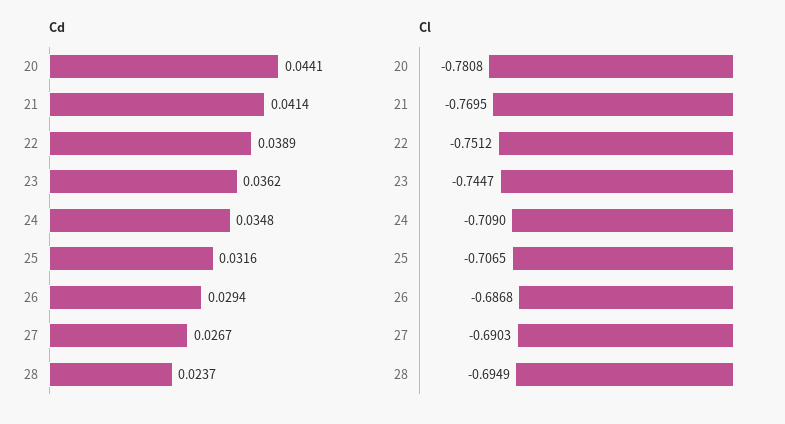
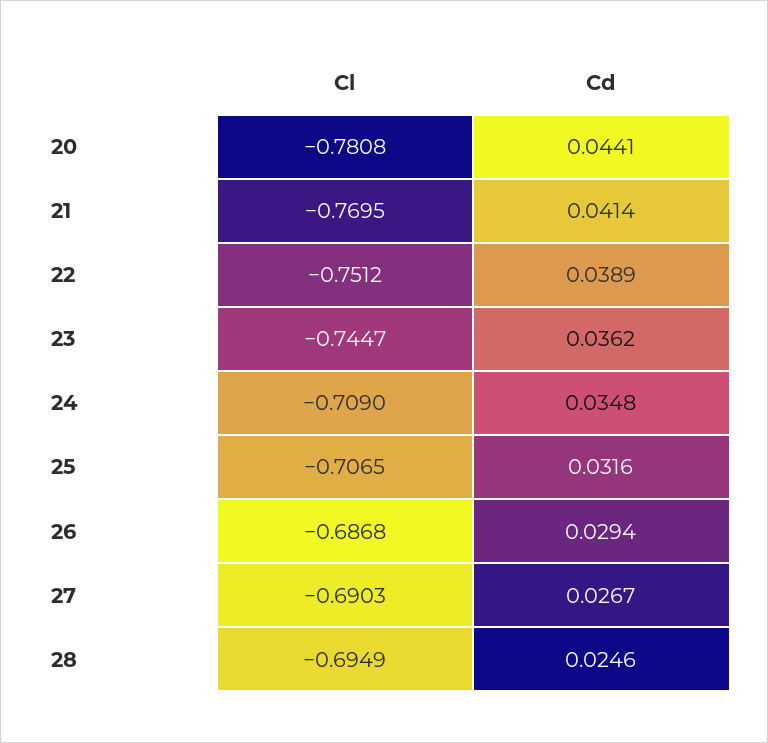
Cd, 28: 0.0237 -> 0.0246

